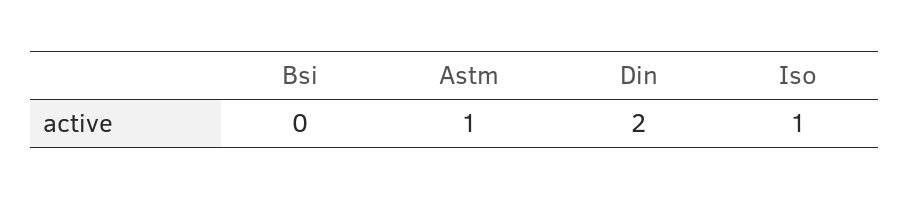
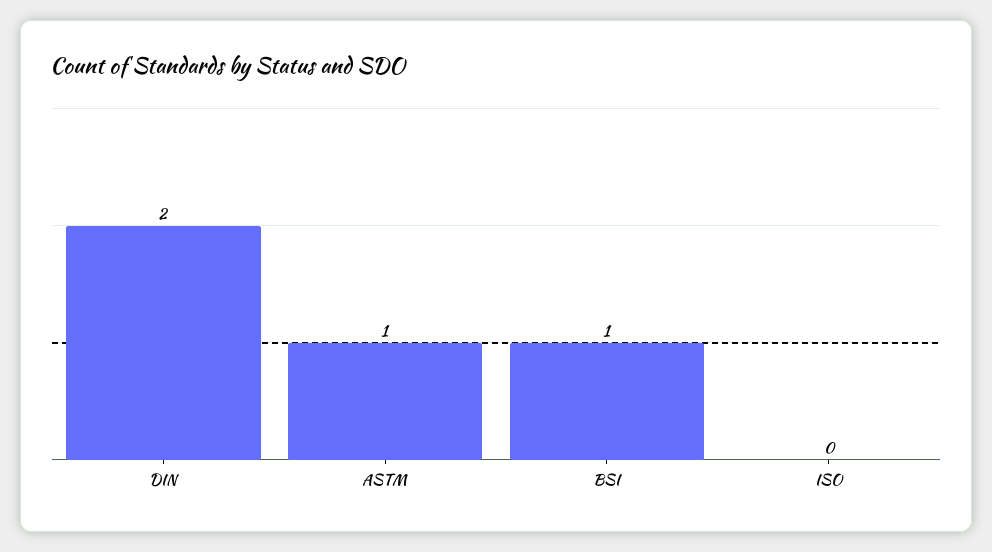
Bsi: 0 -> 1
Iso: 1 -> 0

